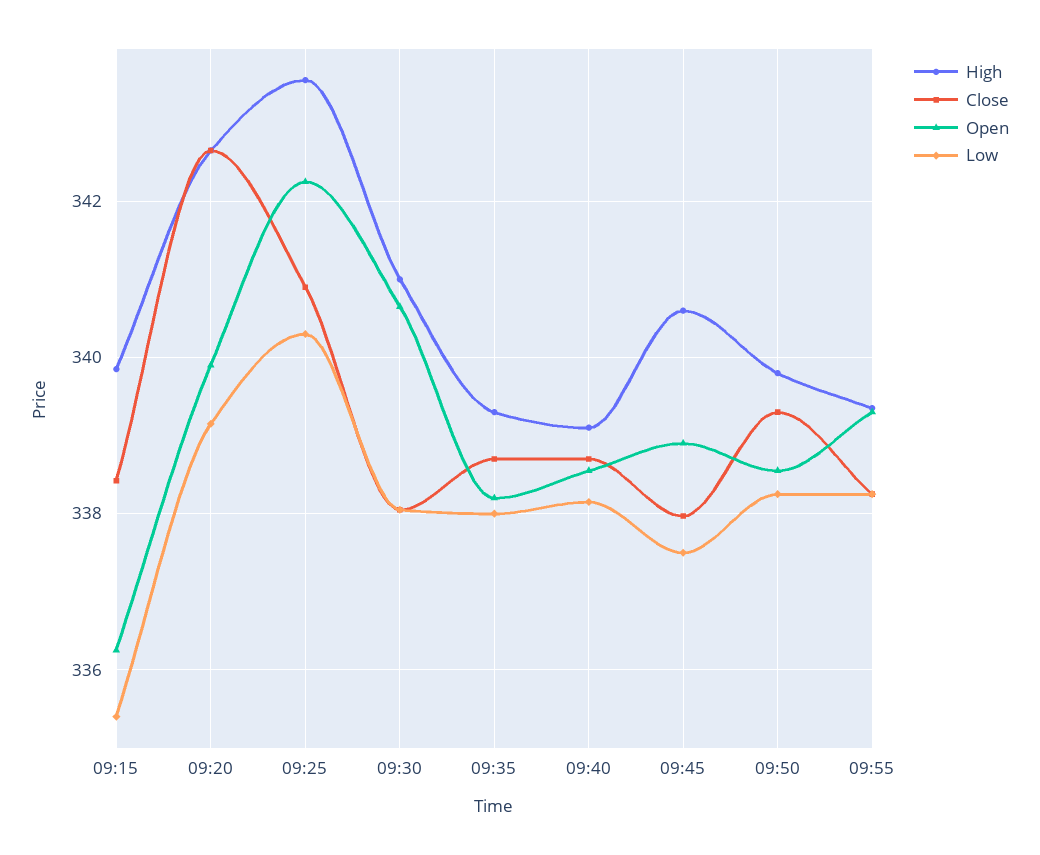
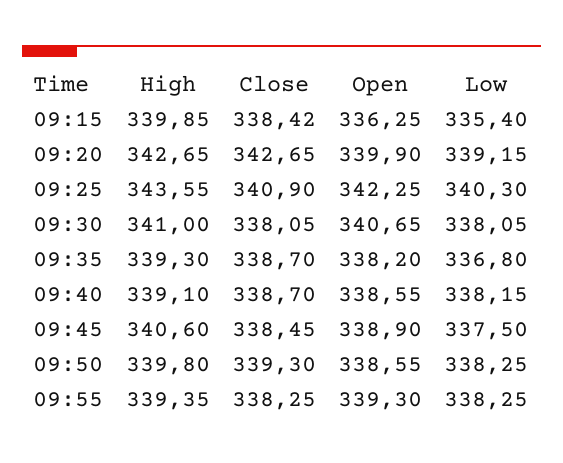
Low, 09:35: 338 -> 336.8
Close, 09:45: 338 -> 338.45

